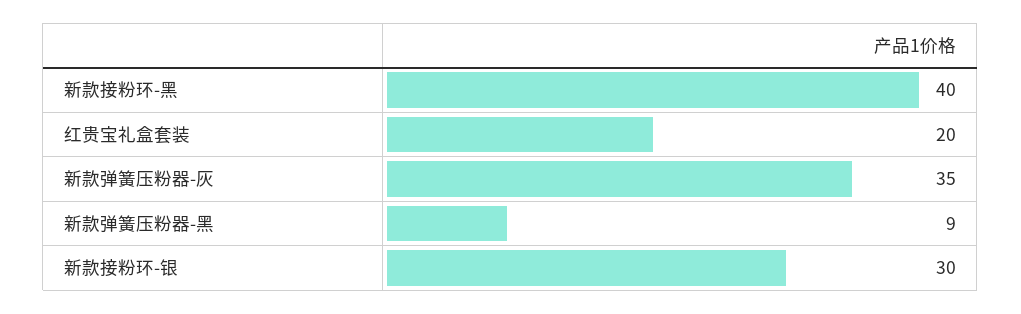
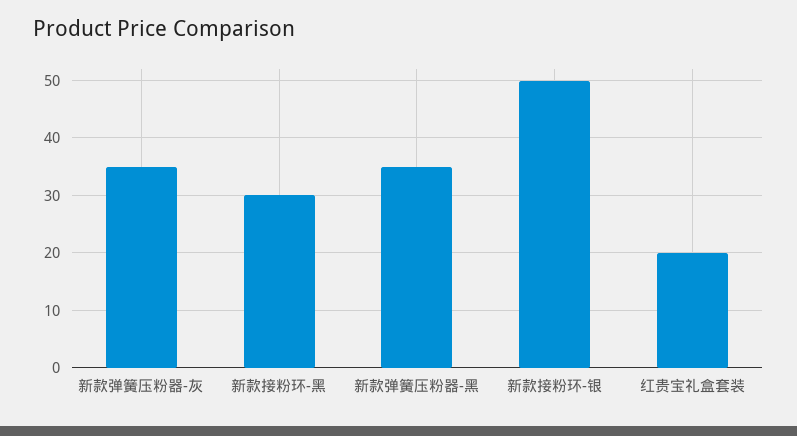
新款接粉环-黑: 40 -> 30
新款弹簧压粉器-黑: 9 -> 35
新款接粉环-银: 30 -> 50

